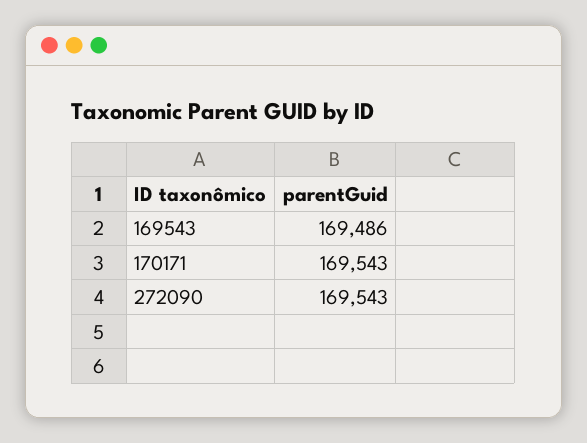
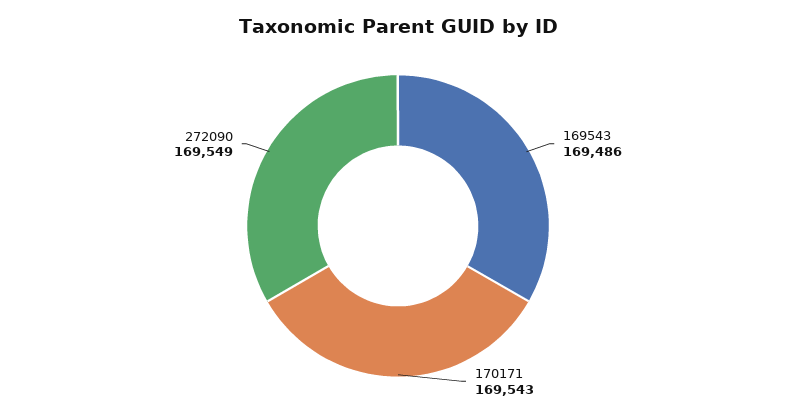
272090: 169543 -> 169549

